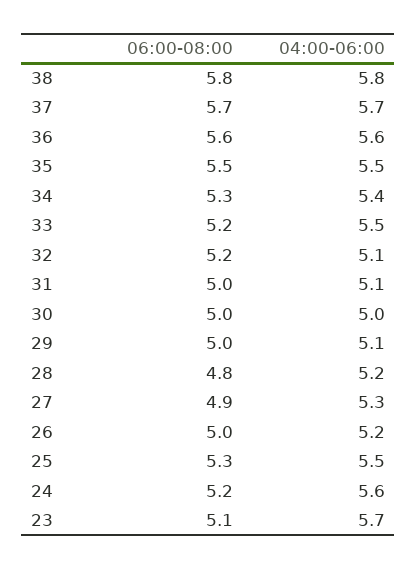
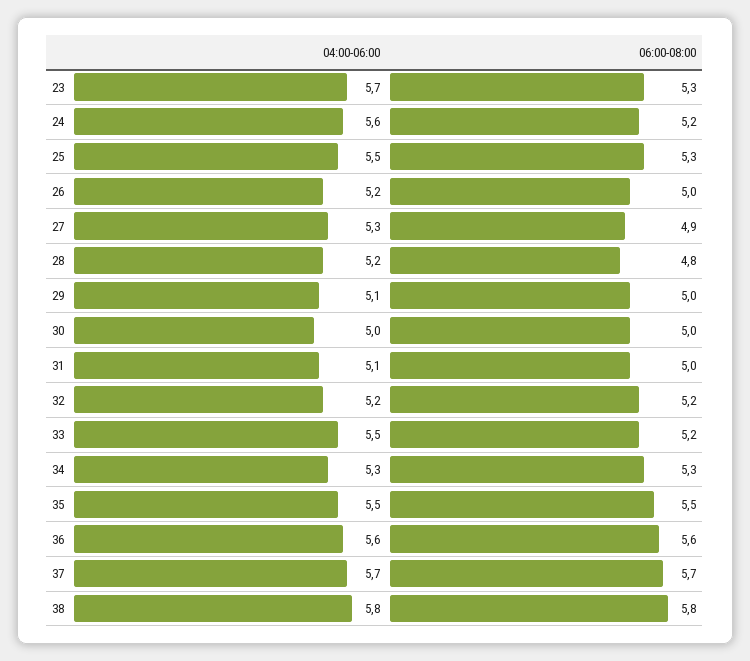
04:00-06:00, 34: 5.4 -> 5.3
04:00-06:00, 32: 5.1 -> 5.2
06:00-08:00, 23: 5.1 -> 5.3

